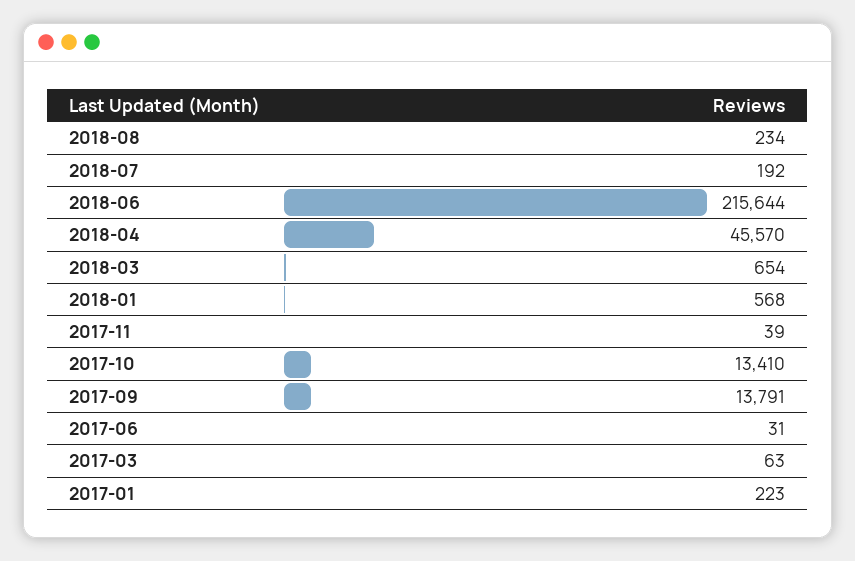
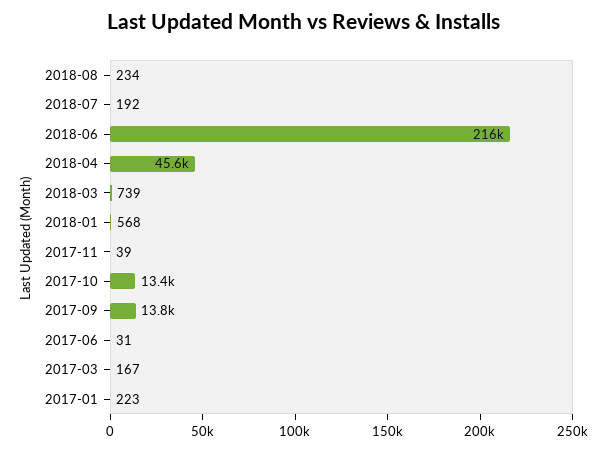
2018-03: 654 -> 739
2017-03: 63 -> 167

